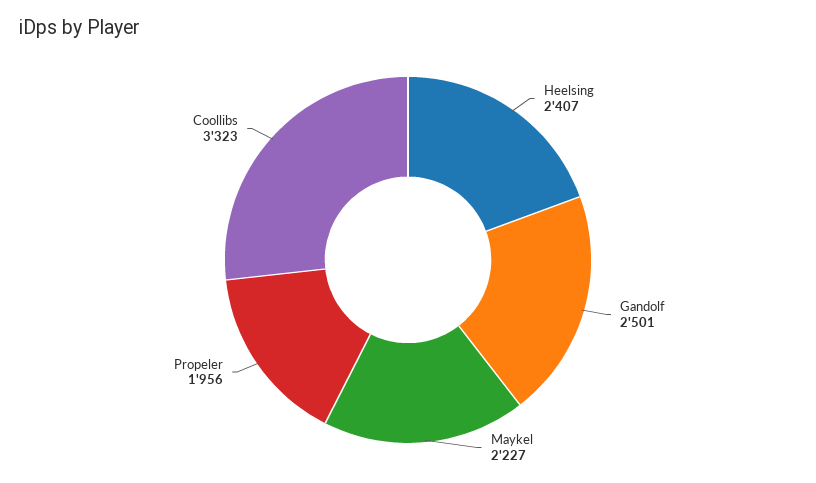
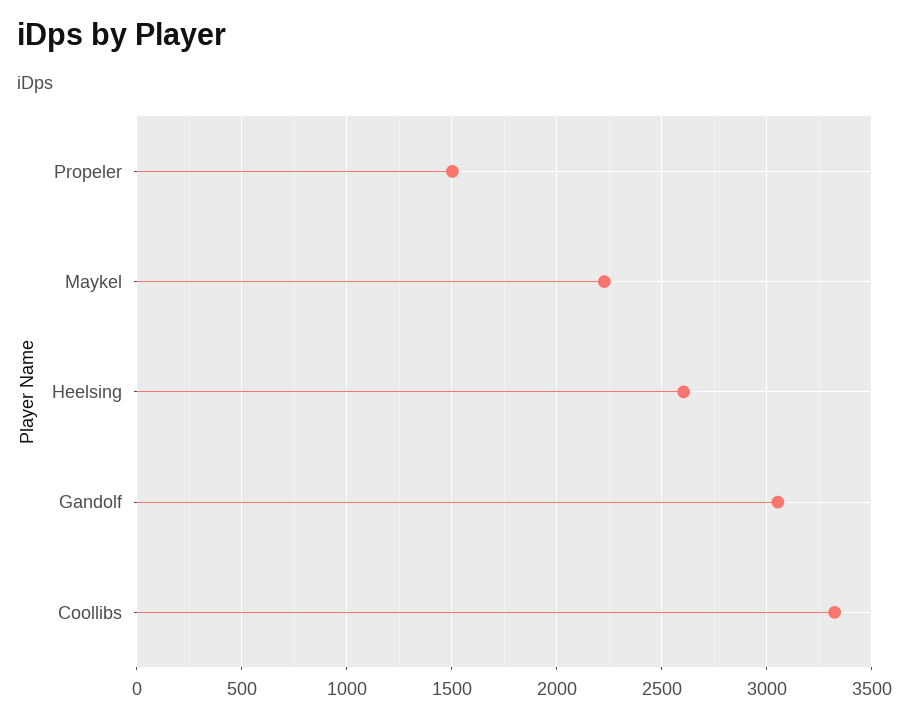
Heelsing: 2407 -> 2600
Gandolf: 2501 -> 3050
Propeler: 1956 -> 1500

